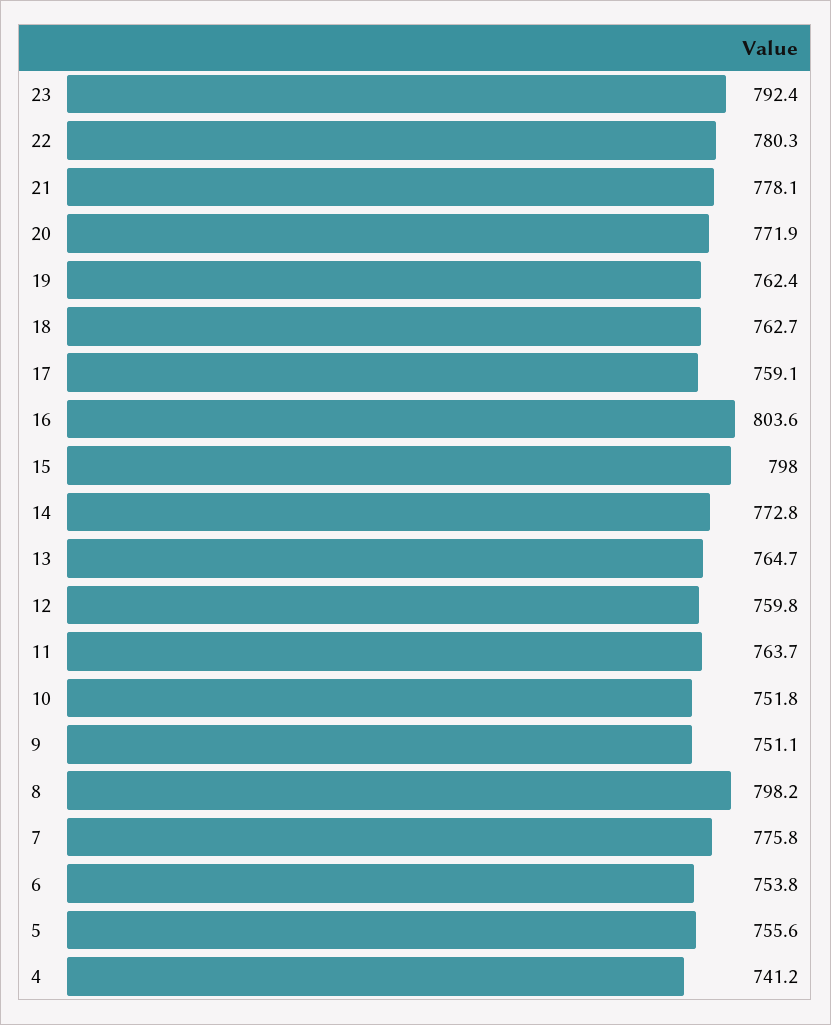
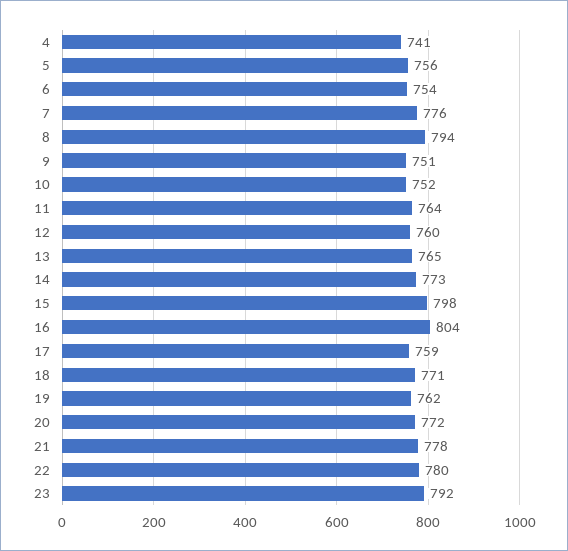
18: 762.7 -> 771
8: 798.2 -> 794

